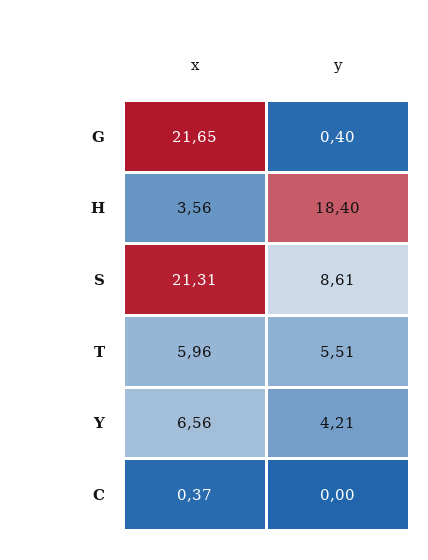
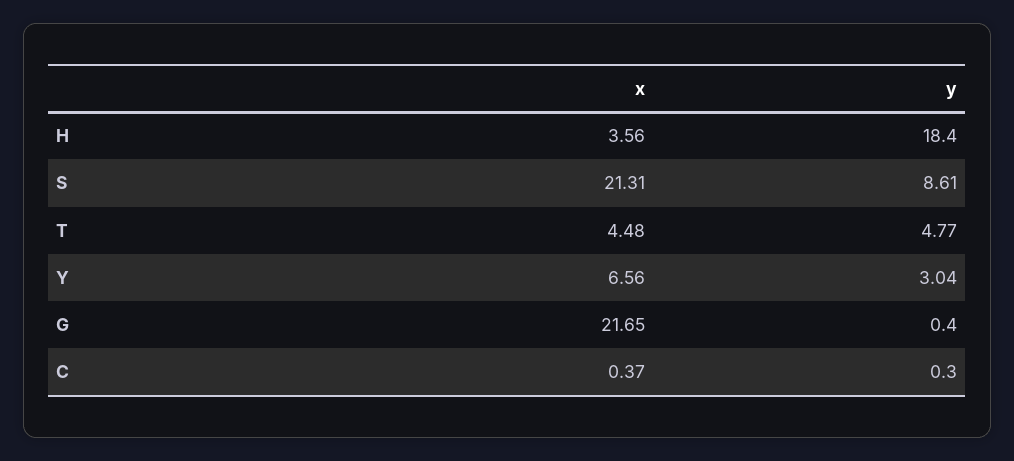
x, T: 5.96 -> 4.48
y, T: 5.51 -> 4.77
y, Y: 4.21 -> 3.04
y, C: 0 -> 0.3

